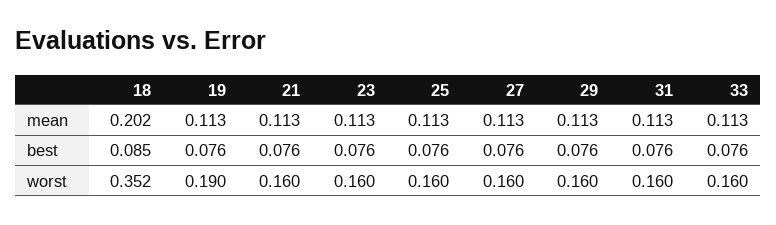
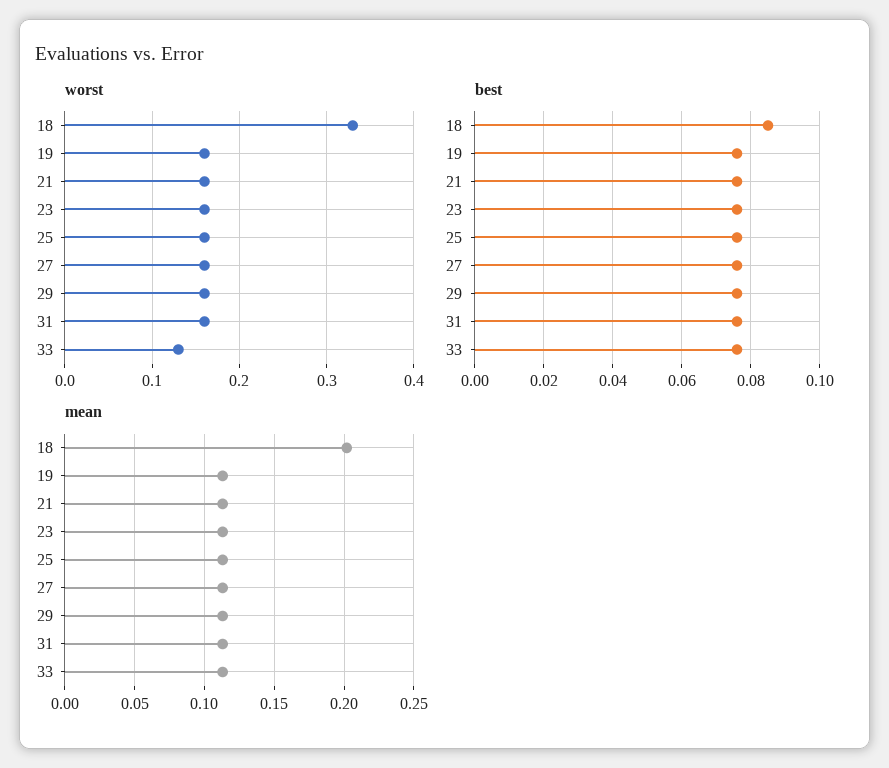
worst, 18: 0.352 -> 0.33
worst, 19: 0.19 -> 0.16
worst, 33: 0.16 -> 0.13

